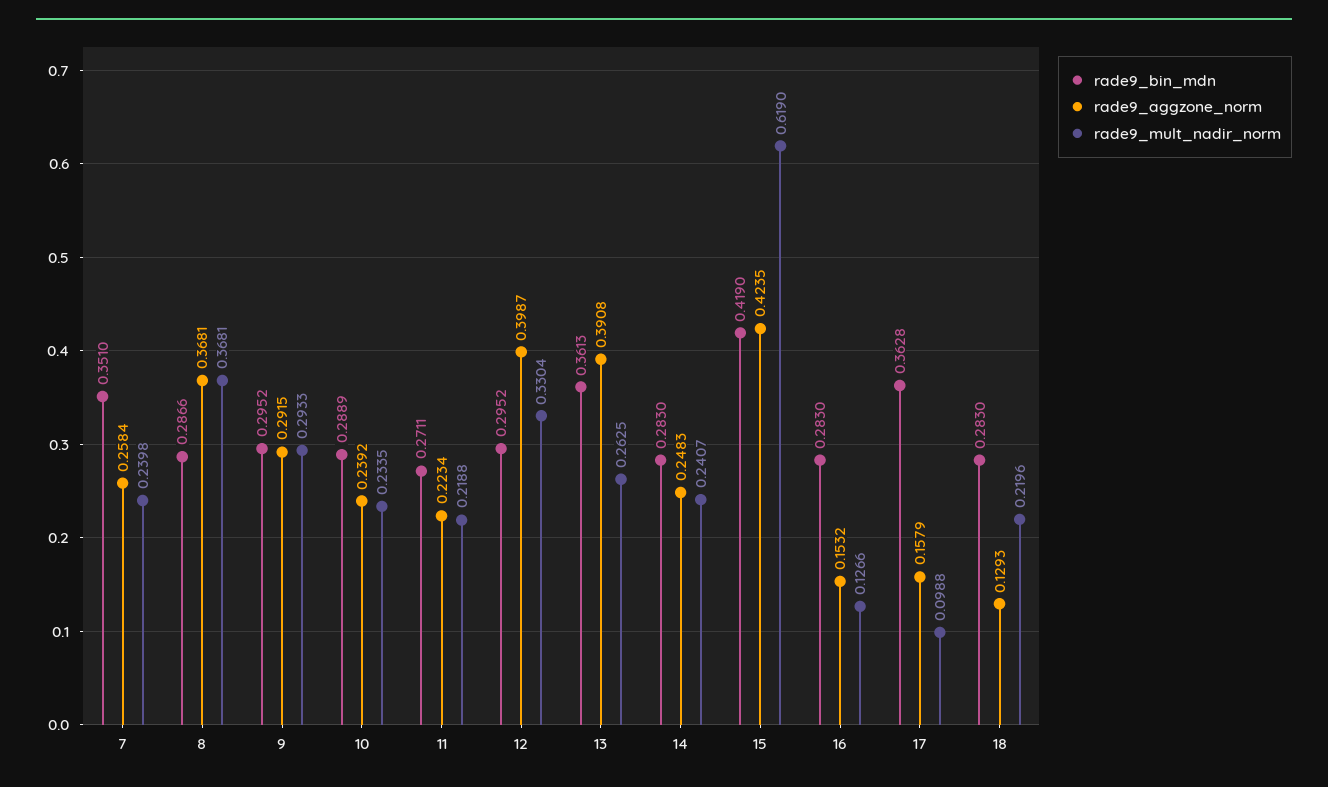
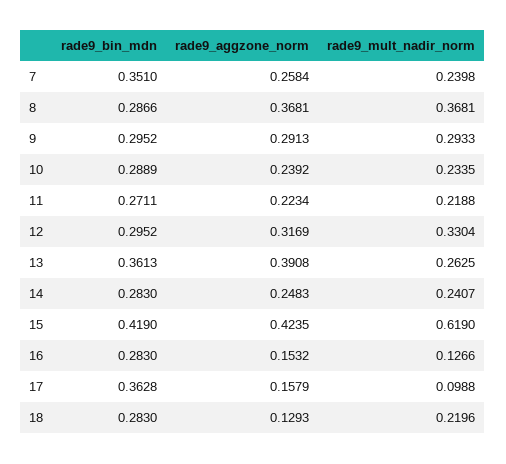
rade9_aggzone_norm, 9: 0.2915 -> 0.2913
rade9_aggzone_norm, 12: 0.3987 -> 0.3169

